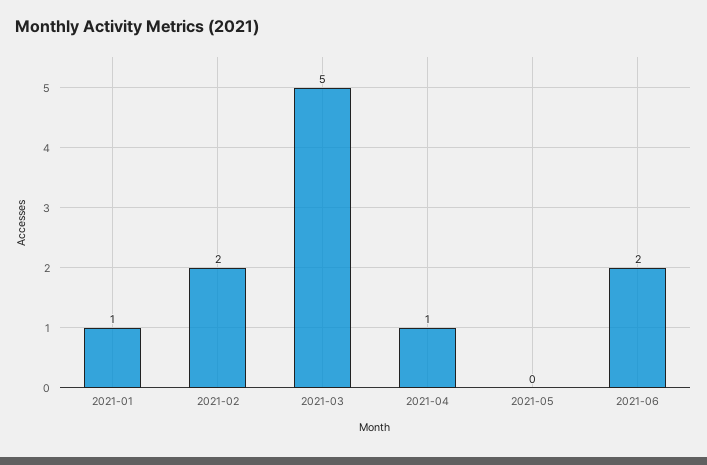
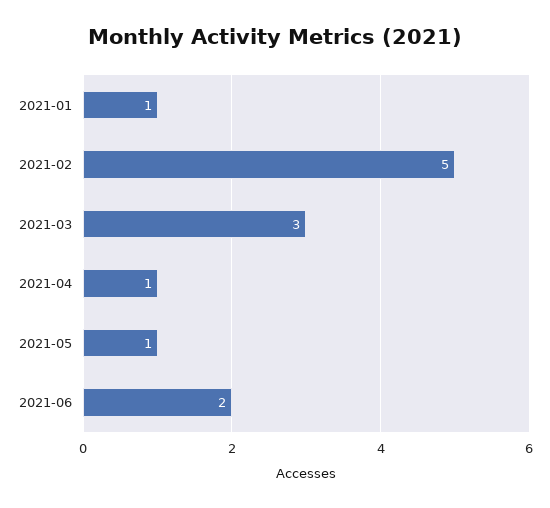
2021-02: 2 -> 5
2021-03: 5 -> 3
2021-05: 0 -> 1

